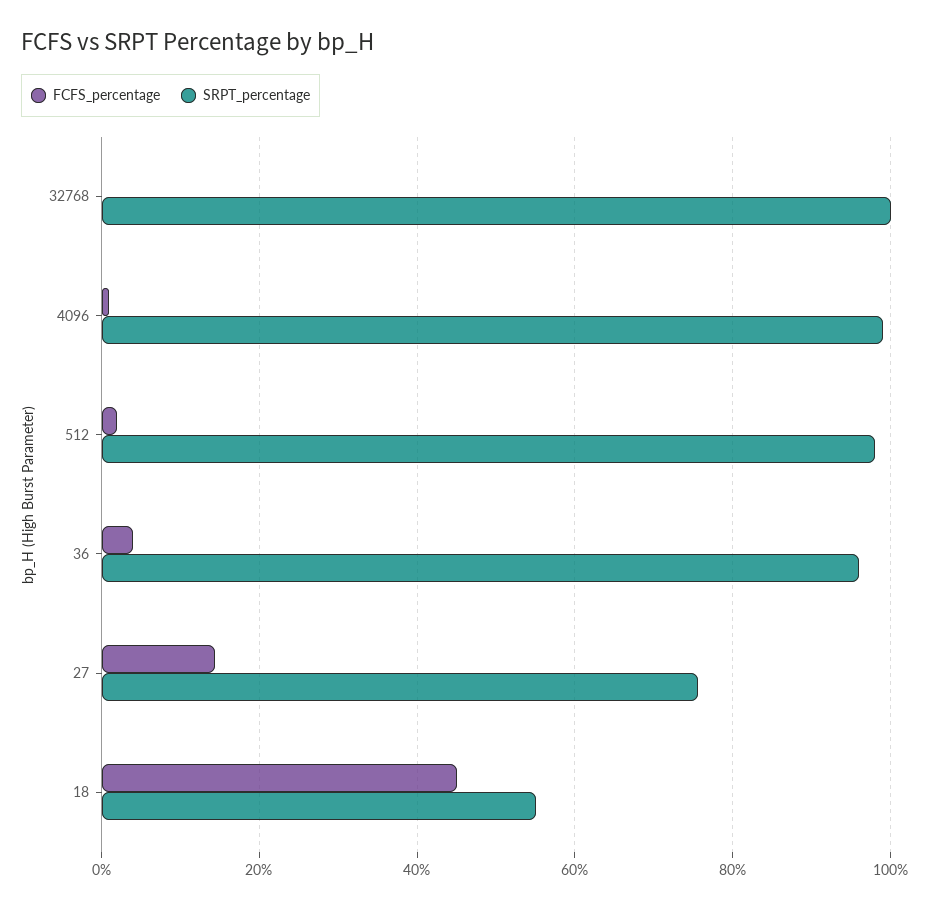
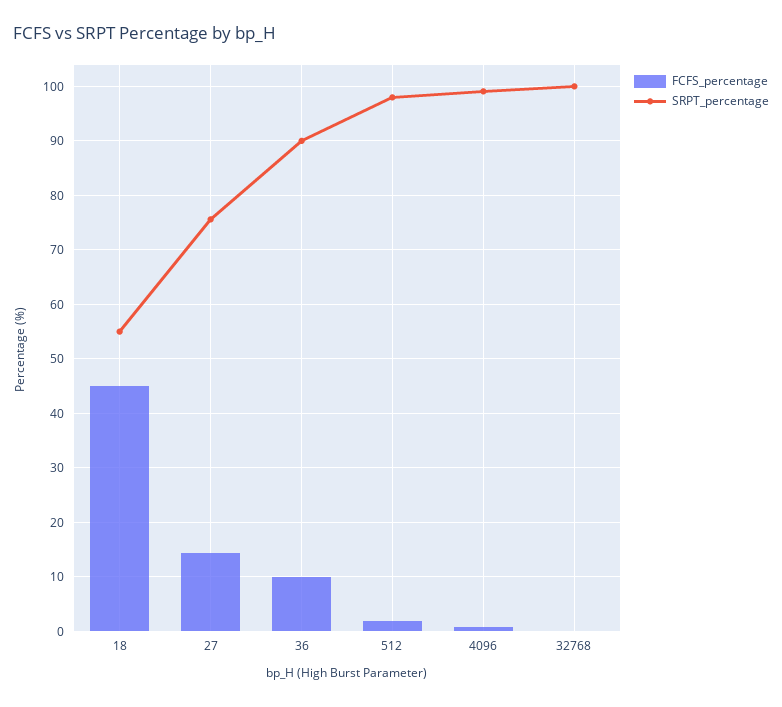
FCFS_percentage, 36: 4 -> 10
SRPT_percentage, 36: 96 -> 90

